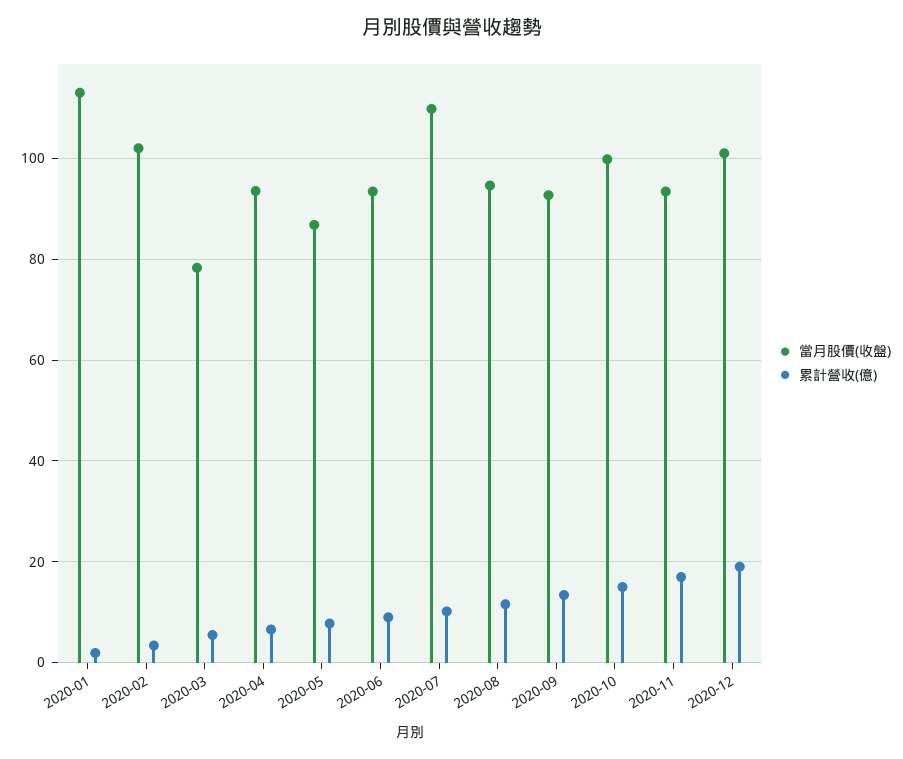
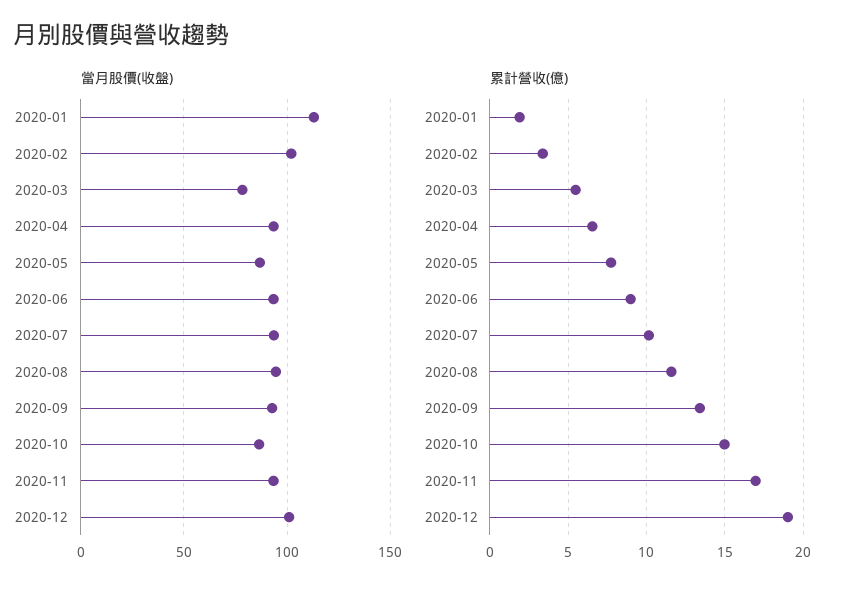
當月股價(收盤), 2020-07: 110 -> 95
當月股價(收盤), 2020-10: 100 -> 85

